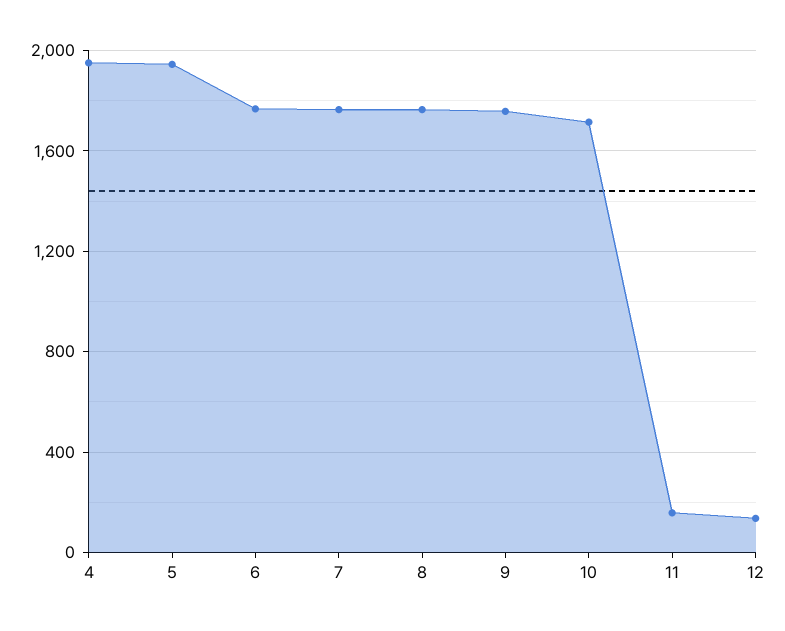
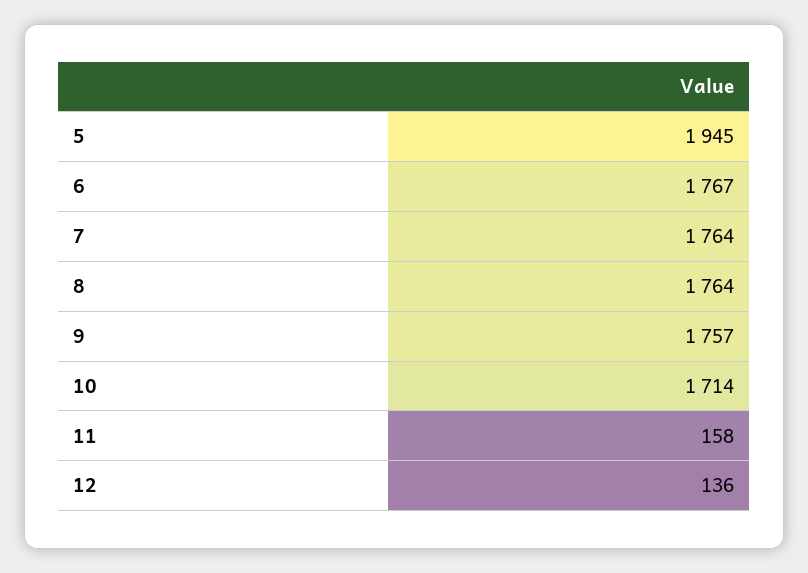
4: 1950 -> none

